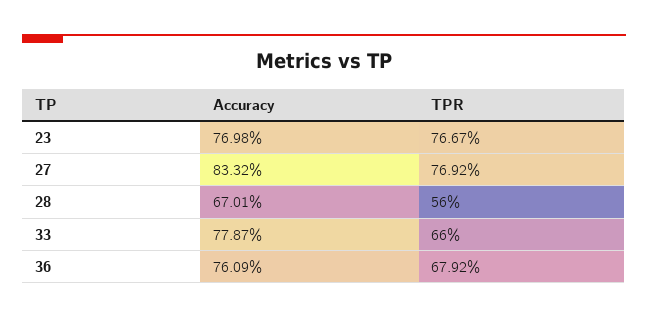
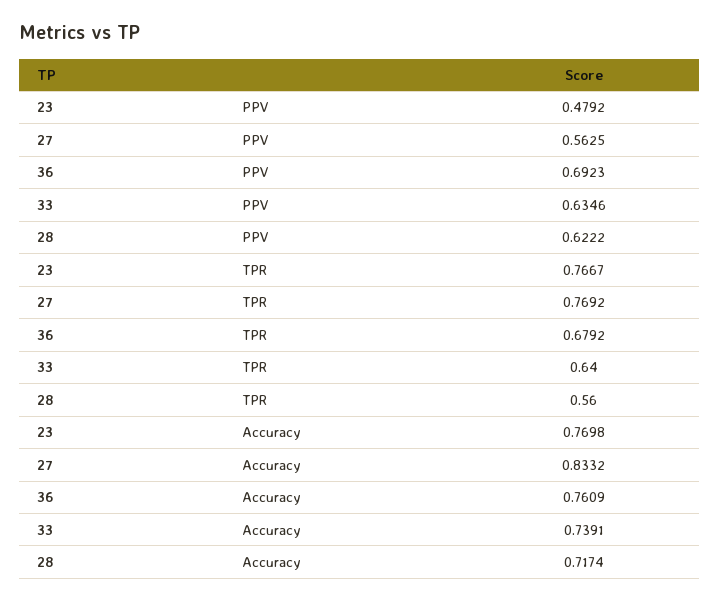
Accuracy, 28: 0.6701 -> 0.7174
Accuracy, 33: 0.7787 -> 0.7391
TPR, 33: 0.66 -> 0.64
PPV, 23: none -> 0.4792
PPV, 27: none -> 0.5625
PPV, 36: none -> 0.6923
PPV, 33: none -> 0.6346
PPV, 28: none -> 0.6222

